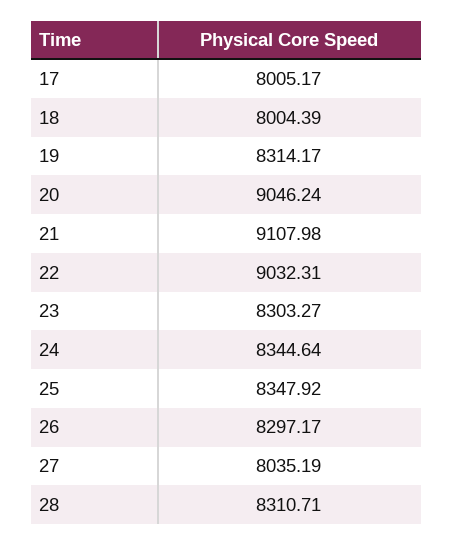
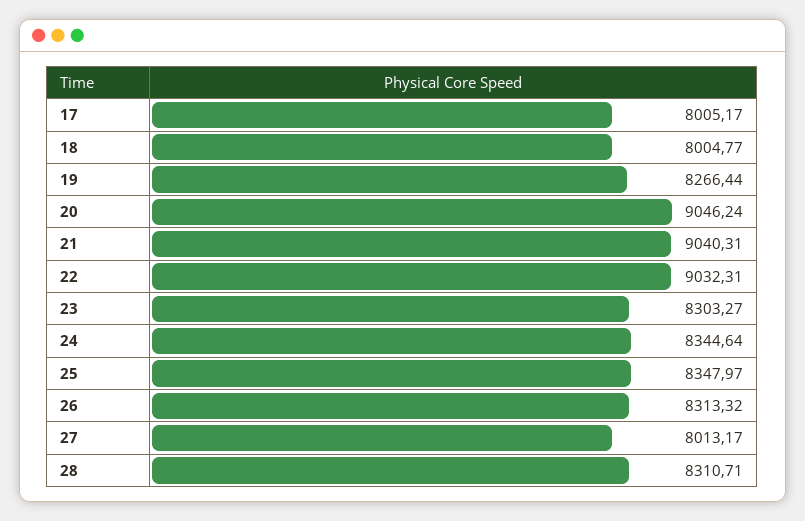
18: 8004.39 -> 8004.77
19: 8314.17 -> 8266.44
21: 9107.98 -> 9040.31
25: 8347.92 -> 8347.97
26: 8297.17 -> 8313.32
27: 8035.19 -> 8013.17

